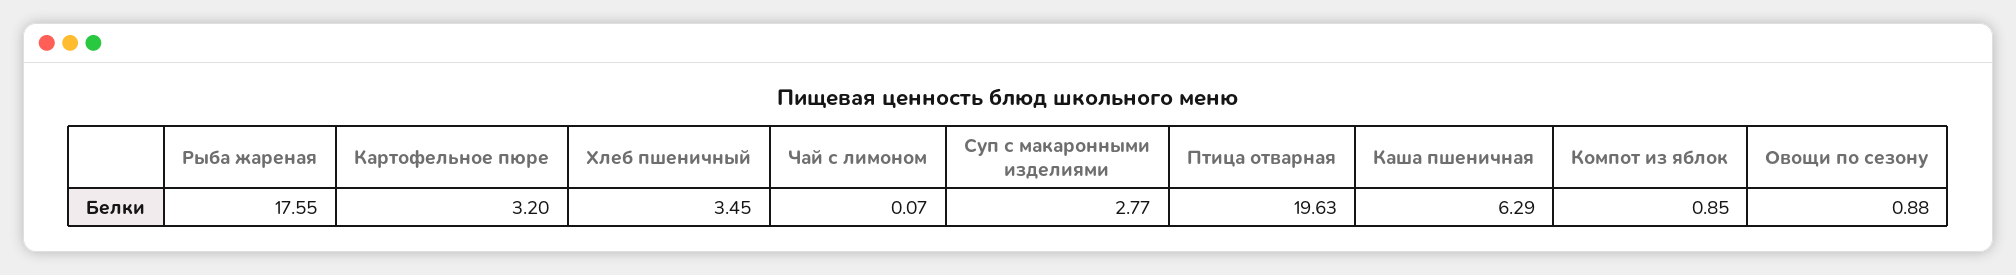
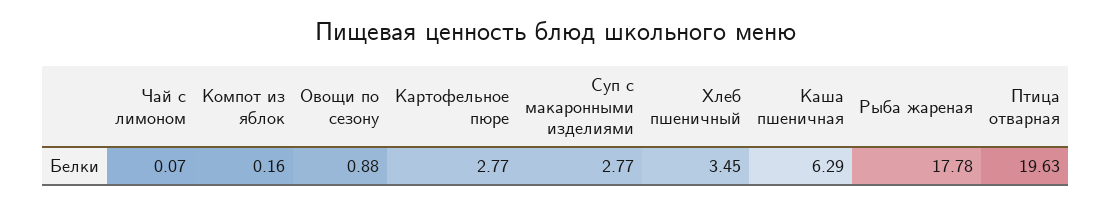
Рыба жареная: 17.55 -> 17.78
Картофельное пюре: 3.2 -> 2.77
Компот из яблок: 0.85 -> 0.16

